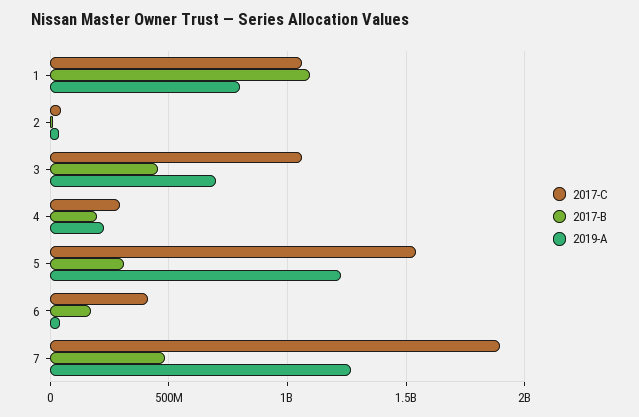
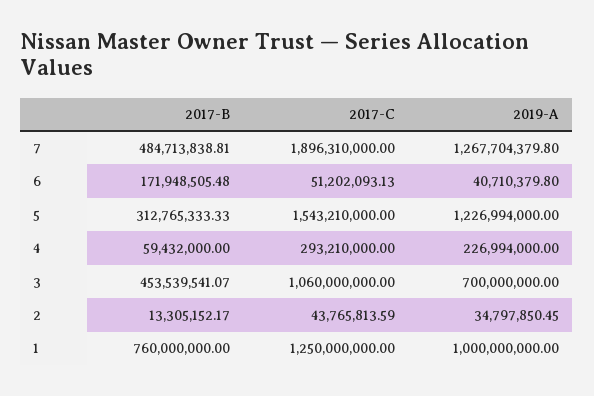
2017-C, 1: 1050000000 -> 1250000000
2017-B, 1: 1100000000 -> 760000000
2019-A, 1: 800000000 -> 1000000000
2017-B, 4: 200000000 -> 59432000
2017-C, 6: 400000000 -> 51202093.13

